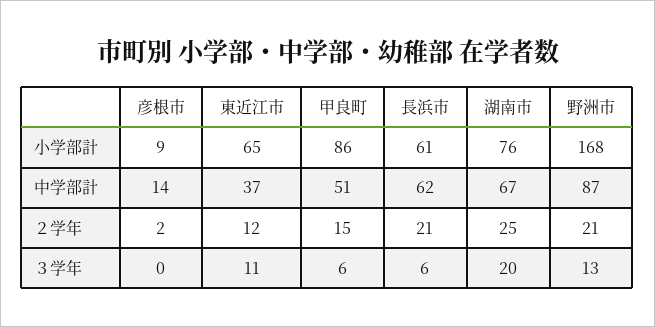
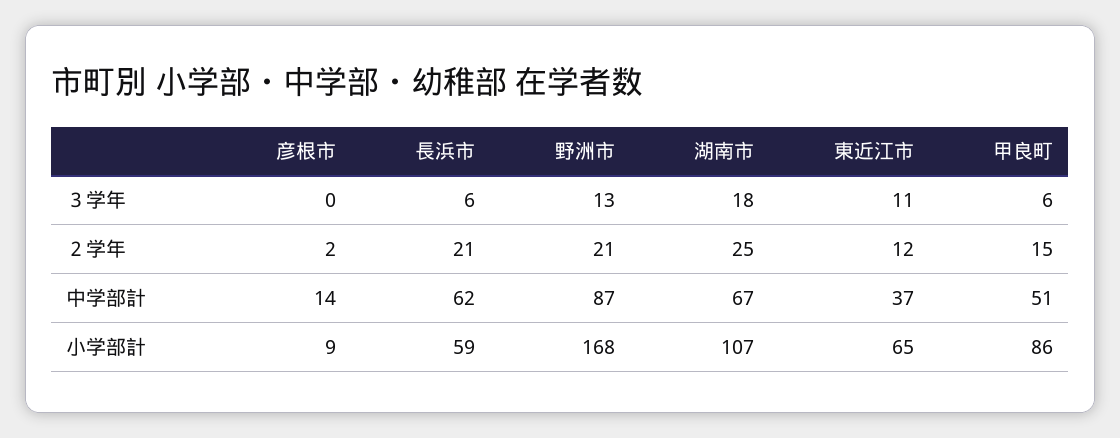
長浜市, 小学部計: 61 -> 59
湖南市, 小学部計: 76 -> 107
湖南市, ３学年: 20 -> 18

